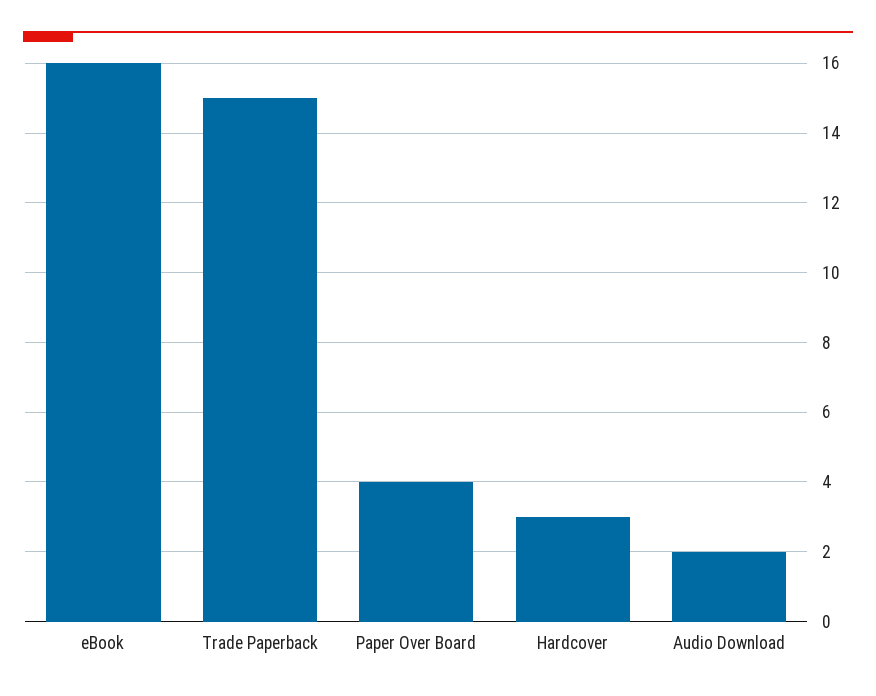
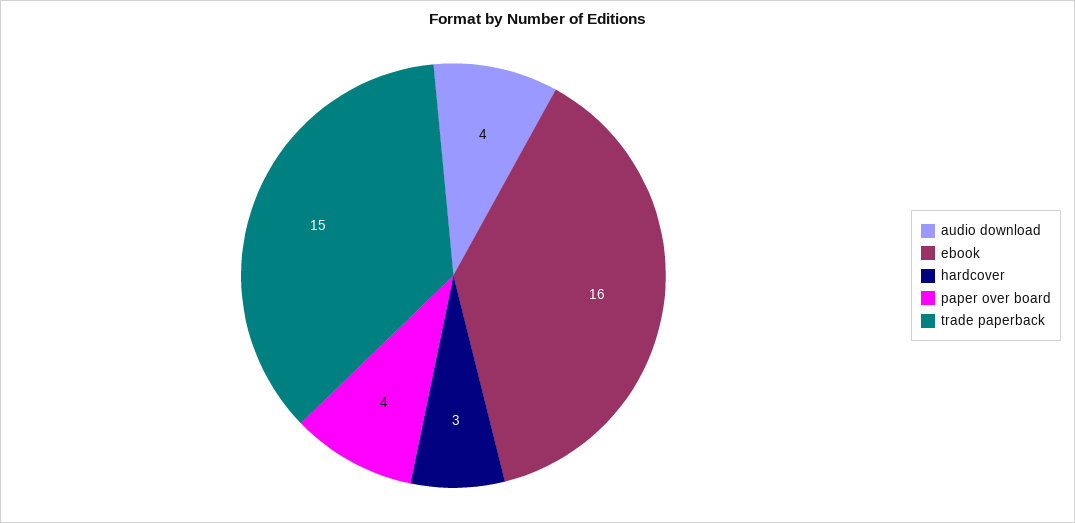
Audio Download: 2 -> 4

